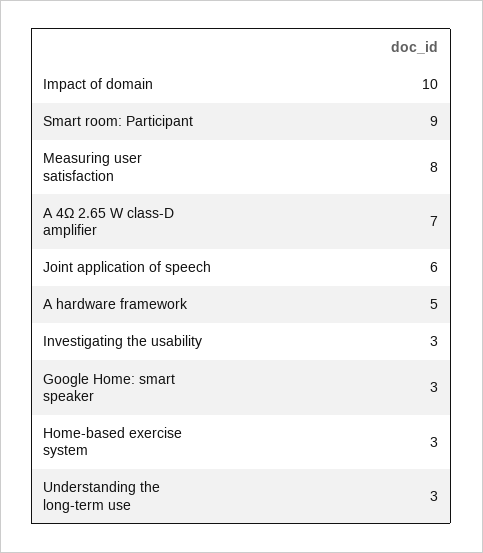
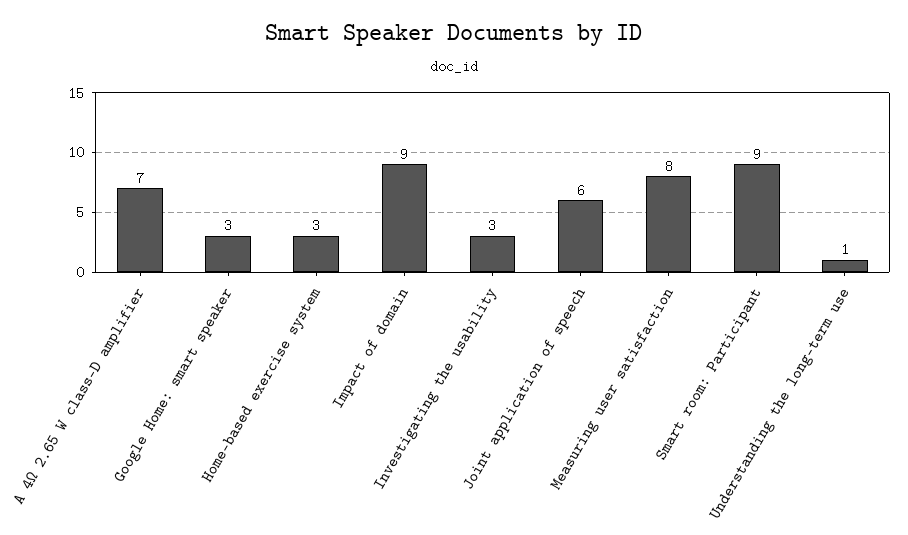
Impact of domain: 10 -> 9
A hardware framework: 5 -> none
Understanding the long-term use: 3 -> 1

